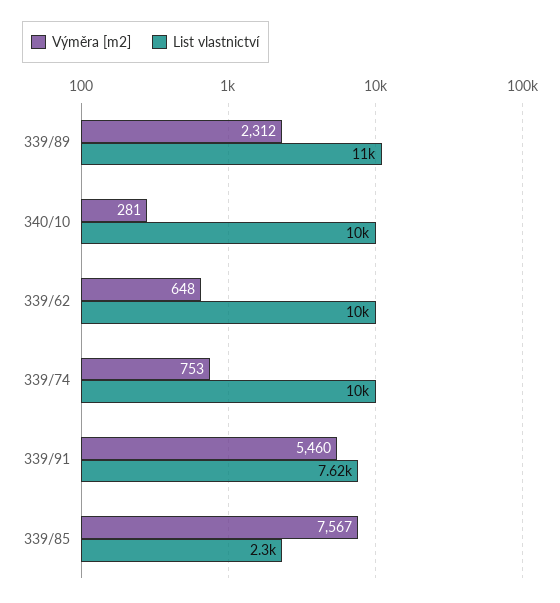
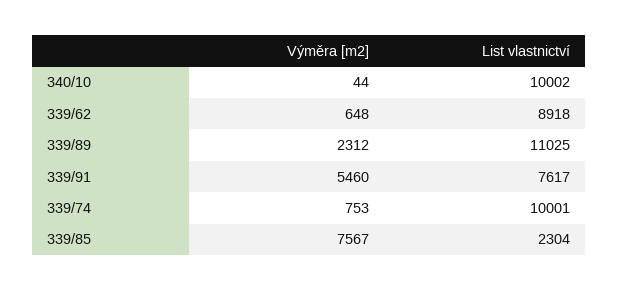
Výměra [m2], 340/10: 281 -> 44
List vlastnictví, 339/62: 10000 -> 8918

